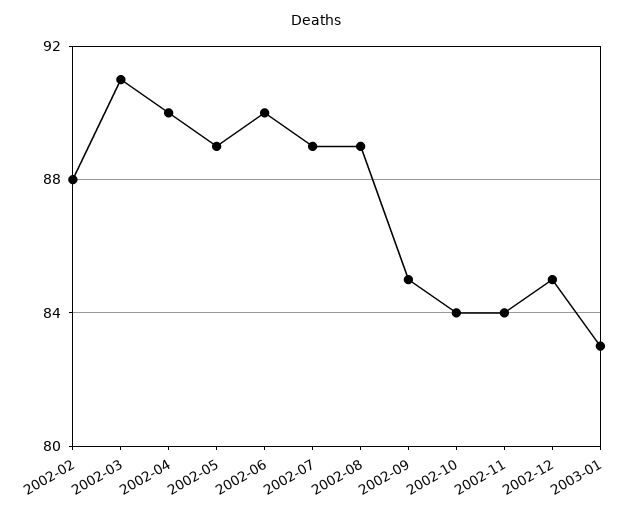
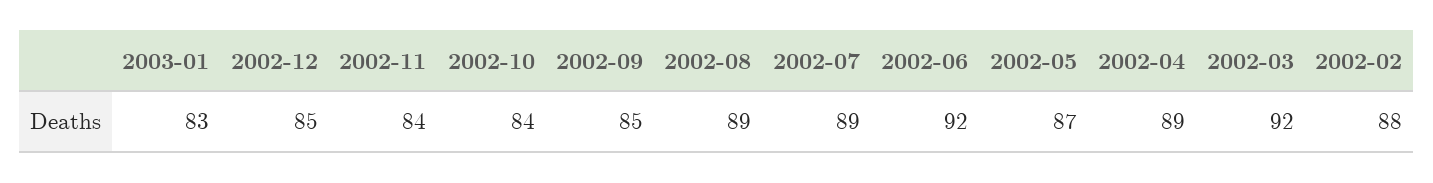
2002-03: 91 -> 92
2002-04: 90 -> 89
2002-05: 89 -> 87
2002-06: 90 -> 92

